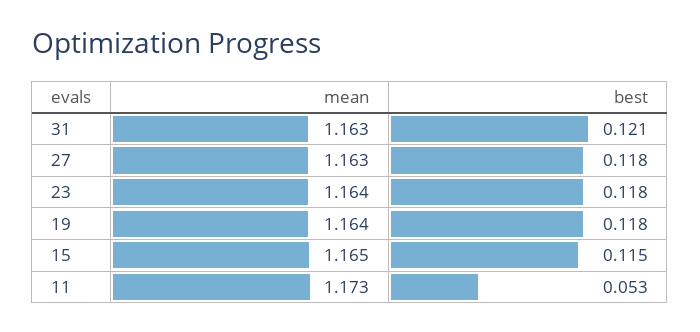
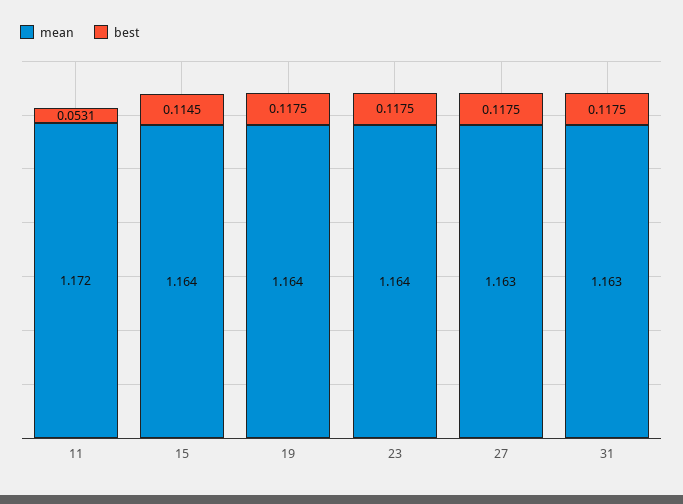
best, 31: 0.121 -> 0.1175
mean, 15: 1.165 -> 1.164
mean, 11: 1.173 -> 1.172

